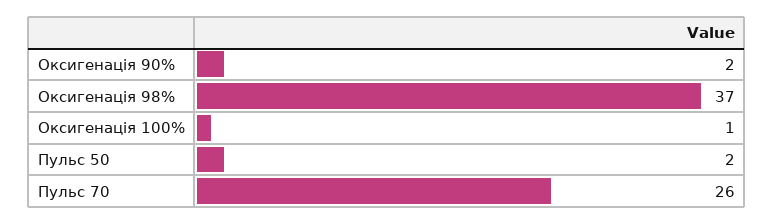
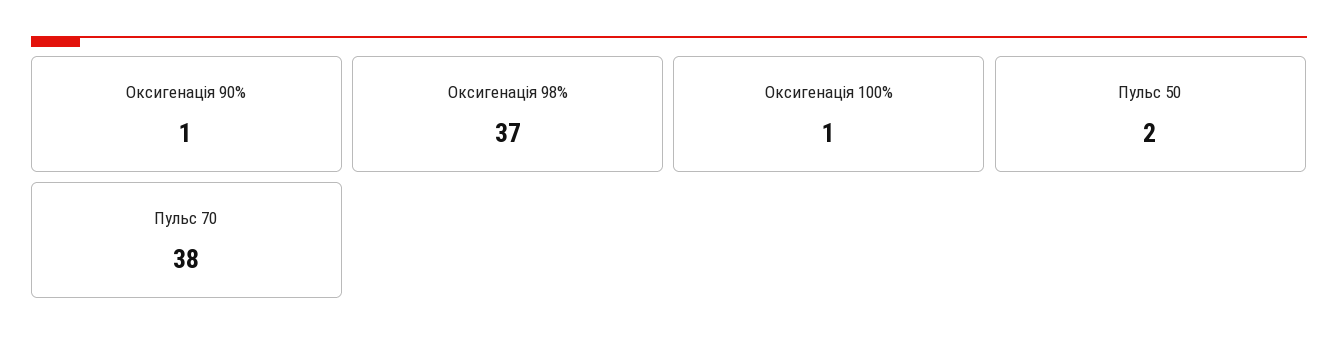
Оксигенація 90%: 2 -> 1
Пульс 70: 26 -> 38

